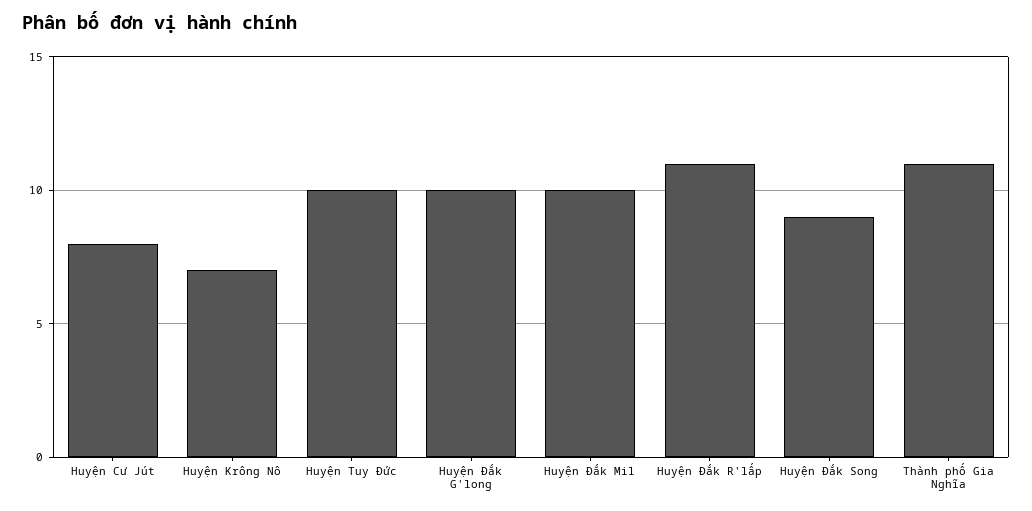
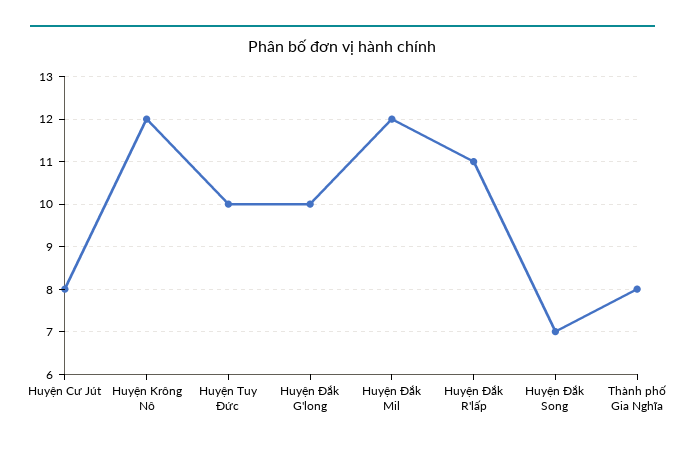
Huyện Krông Nô: 7 -> 12
Huyện Đắk Mil: 10 -> 12
Huyện Đắk Song: 9 -> 7
Thành phố Gia Nghĩa: 11 -> 8

